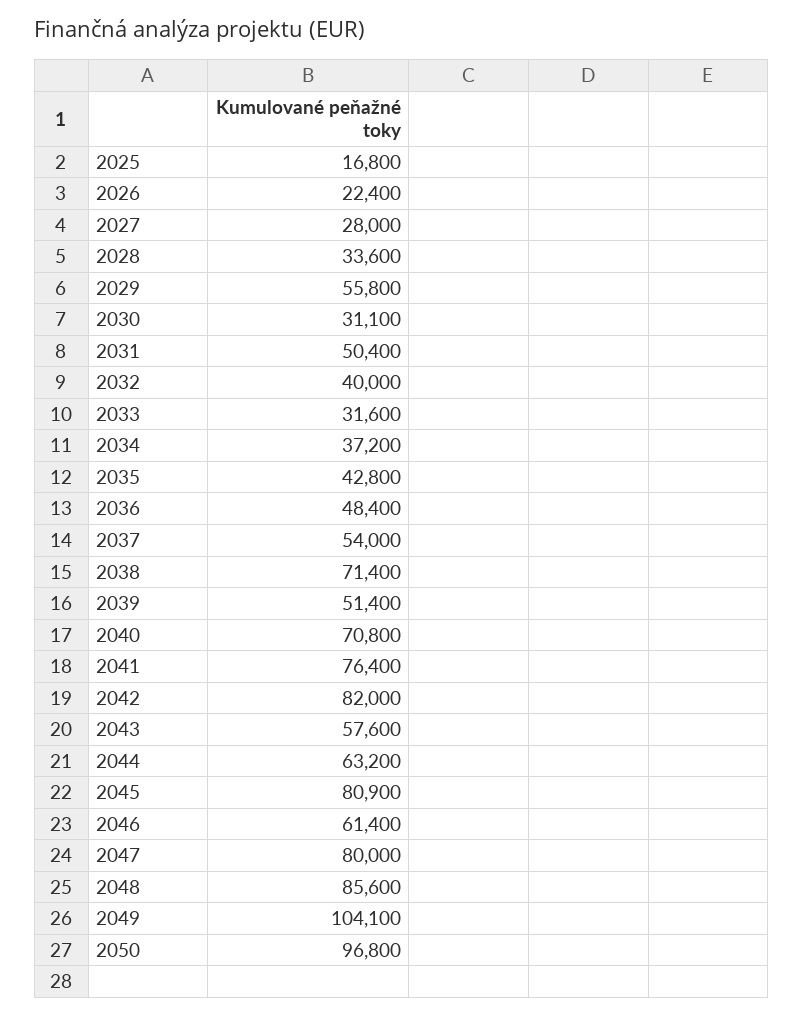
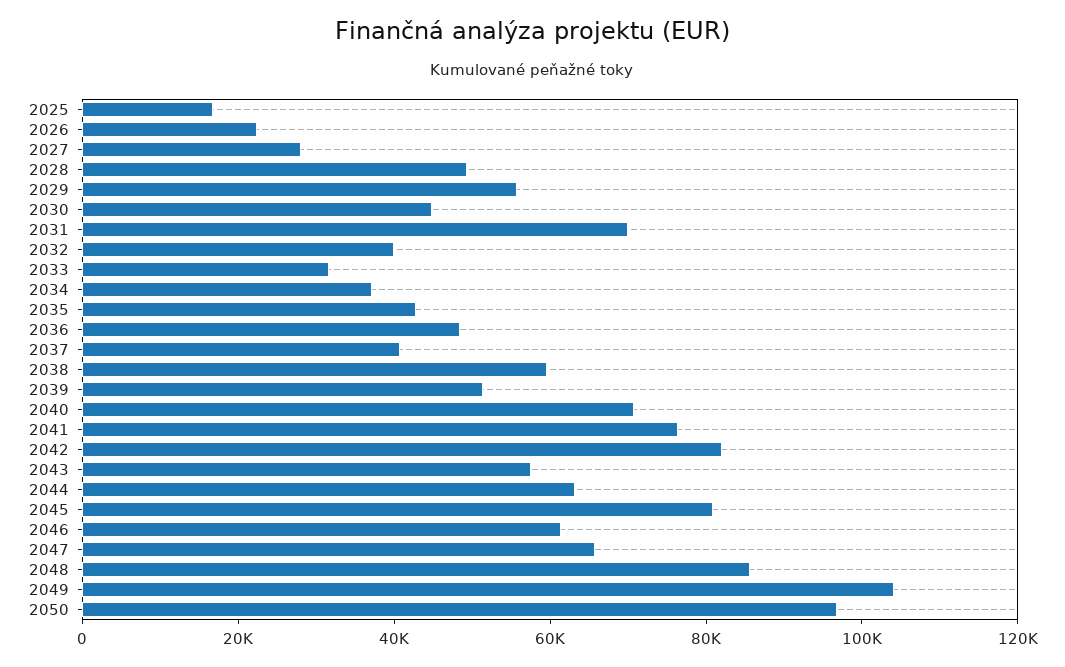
2028: 33600 -> 50000
2030: 31100 -> 45000
2031: 50400 -> 70000
2037: 54000 -> 40000
2038: 71400 -> 60000
2047: 80000 -> 65000

